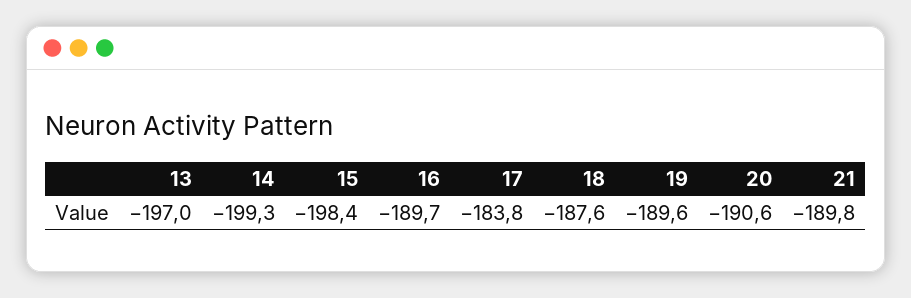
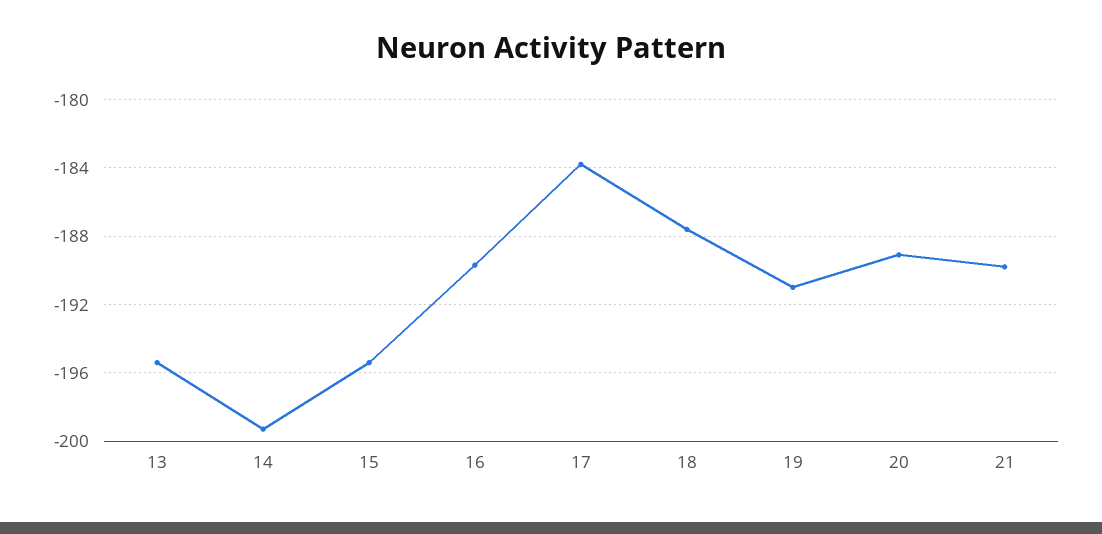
13: -197 -> -195.5
15: -198.4 -> -195.5
19: -189.6 -> -191
20: -190.6 -> -189

